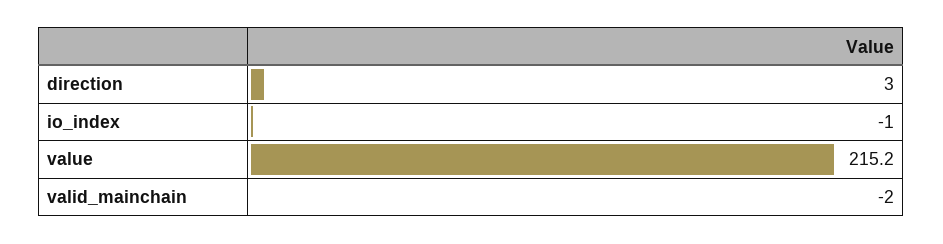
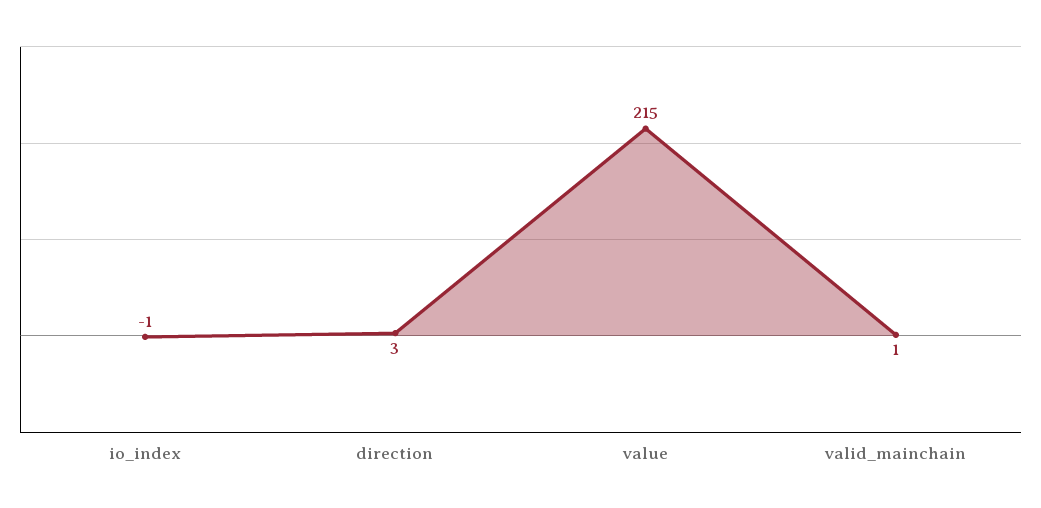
valid_mainchain: -2 -> 1

